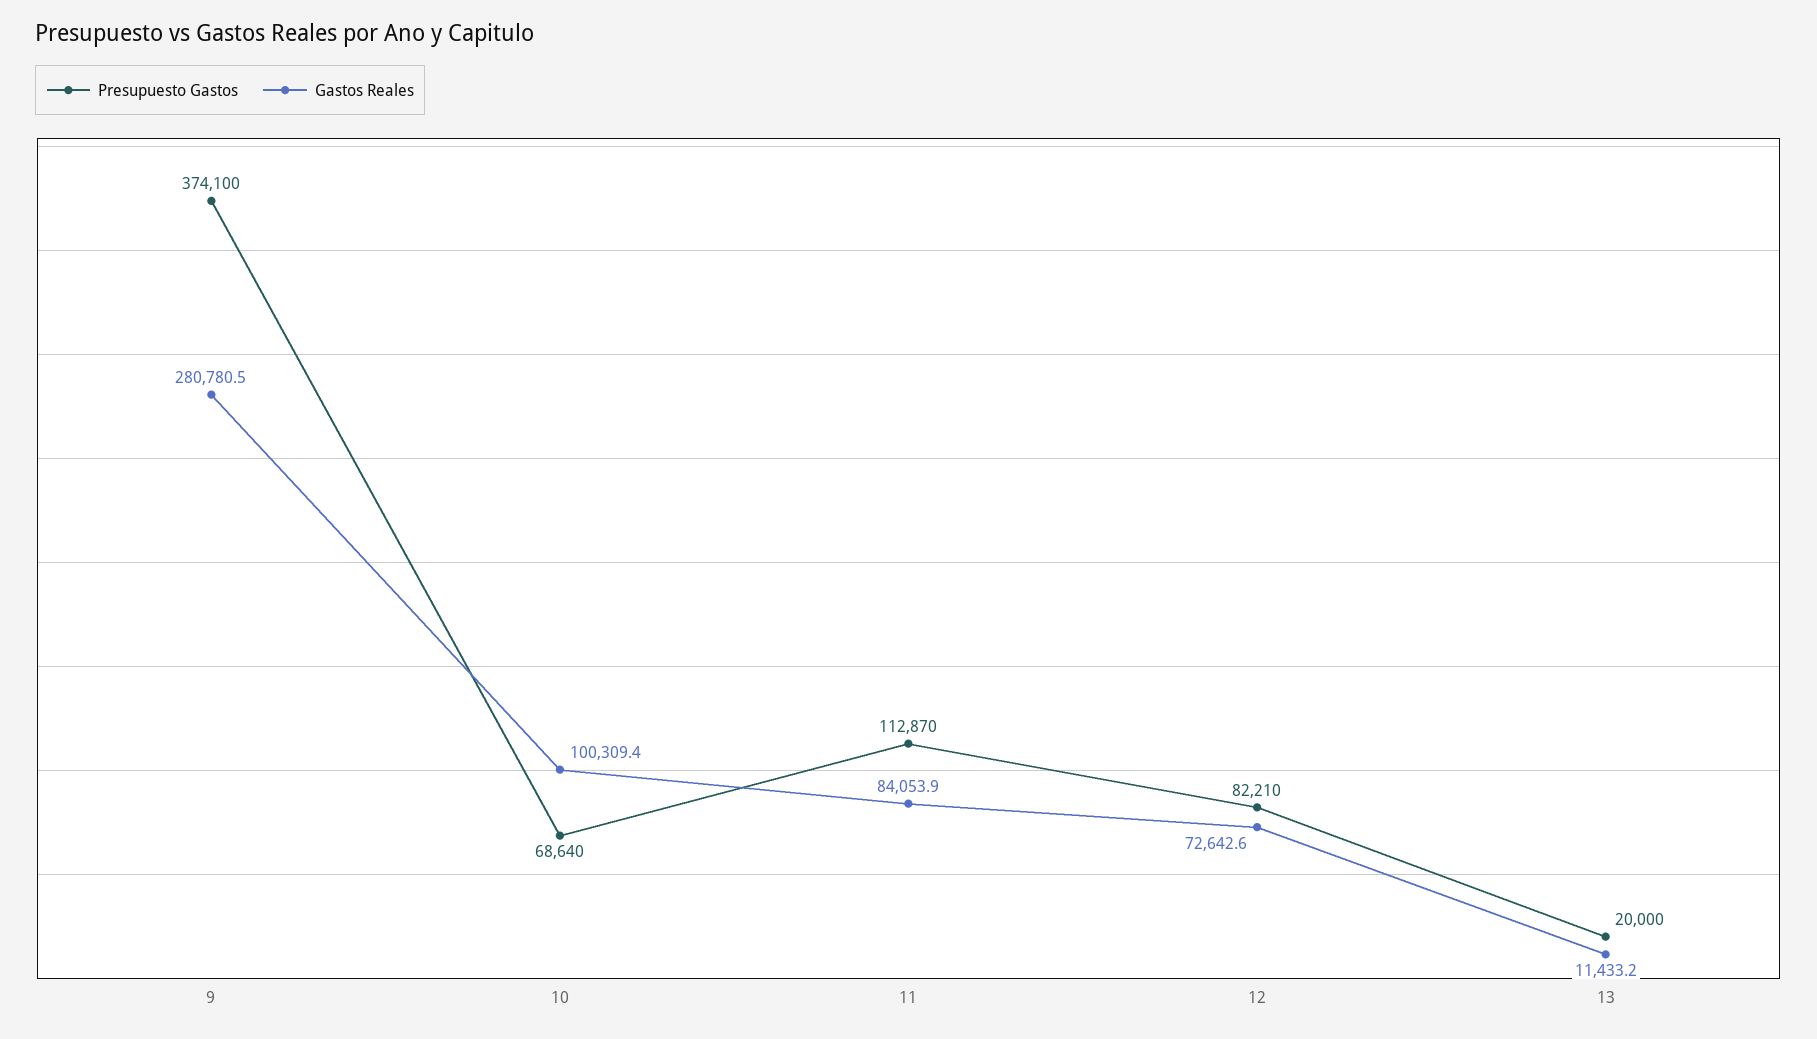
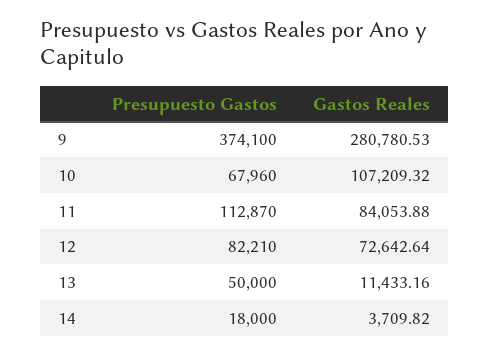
Presupuesto Gastos, 10: 68640 -> 67960
Gastos Reales, 10: 100309.4 -> 107209.32
Presupuesto Gastos, 13: 20000 -> 50000
Presupuesto Gastos, 14: none -> 18000
Gastos Reales, 14: none -> 3709.82

